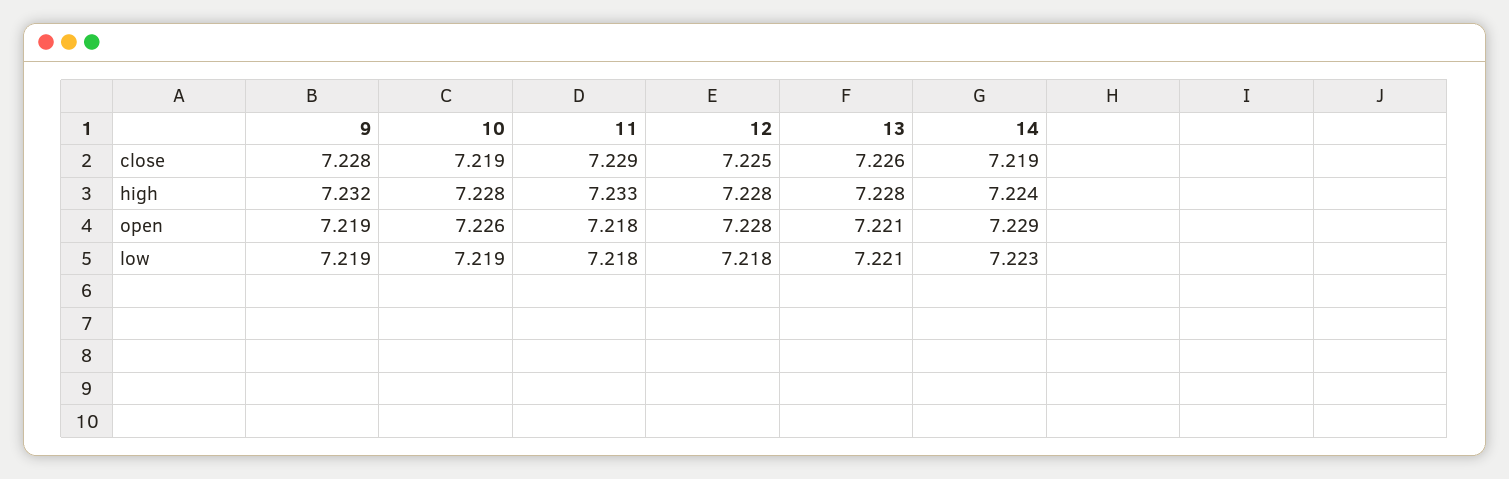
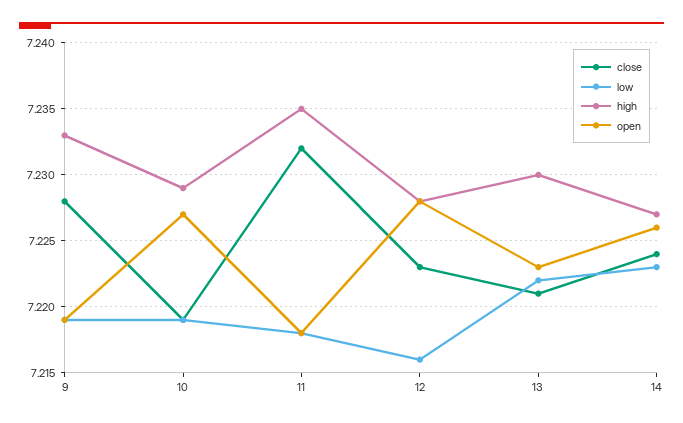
close, 11: 7.229 -> 7.232
close, 12: 7.225 -> 7.223
close, 13: 7.226 -> 7.221
close, 14: 7.219 -> 7.224
high, 9: 7.232 -> 7.233
high, 10: 7.228 -> 7.229
high, 11: 7.233 -> 7.235
high, 13: 7.228 -> 7.23
high, 14: 7.224 -> 7.227
open, 10: 7.226 -> 7.227
open, 13: 7.221 -> 7.223
open, 14: 7.229 -> 7.226
low, 12: 7.218 -> 7.216
low, 13: 7.221 -> 7.222

